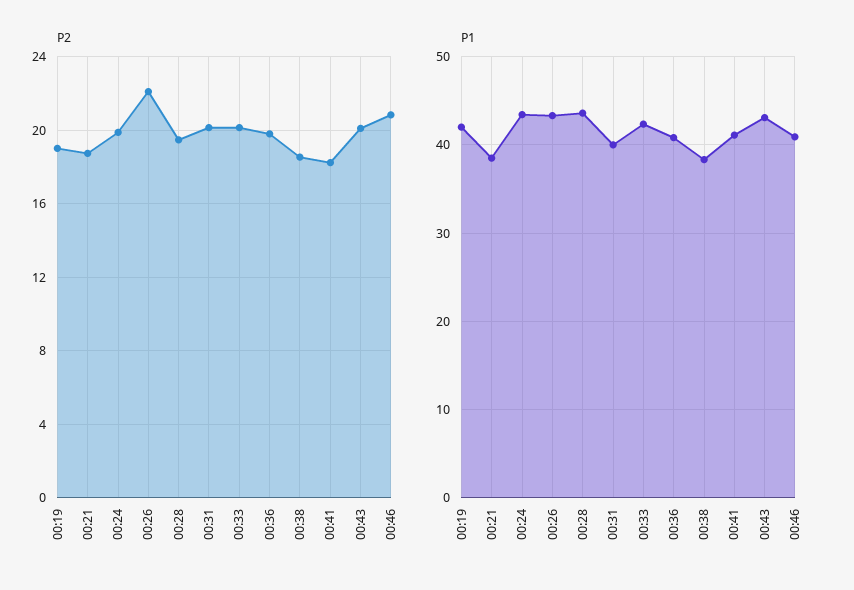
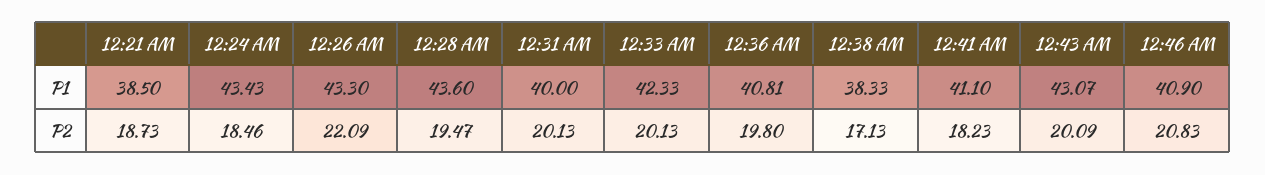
P2, 00:19: 19 -> none
P2, 00:24: 20 -> 18.46
P2, 00:38: 18.5 -> 17.13
P1, 00:19: 42 -> none

